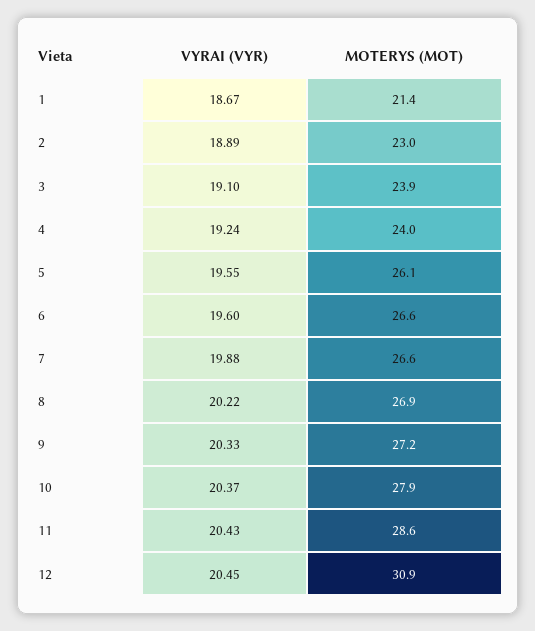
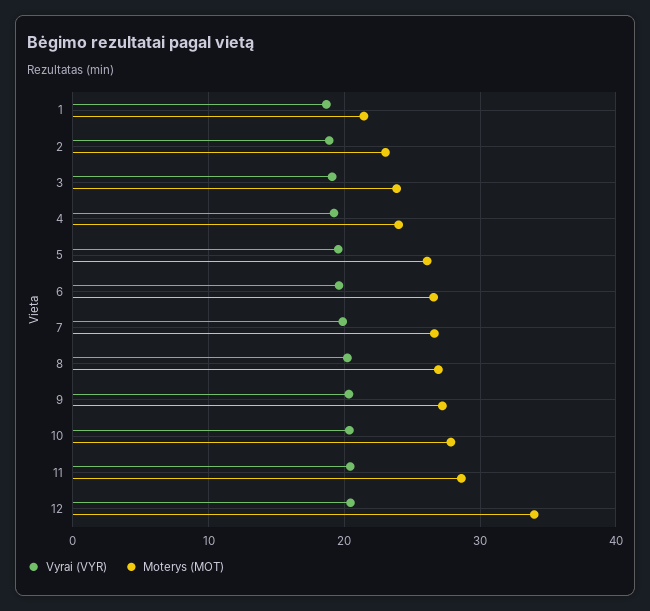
MOTERYS (MOT), 12: 30.9 -> 34

